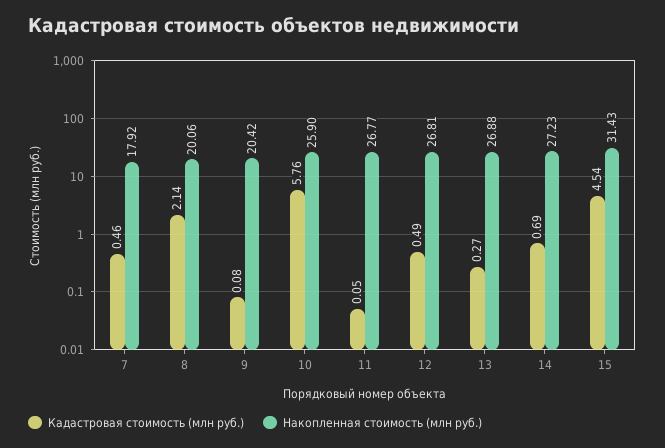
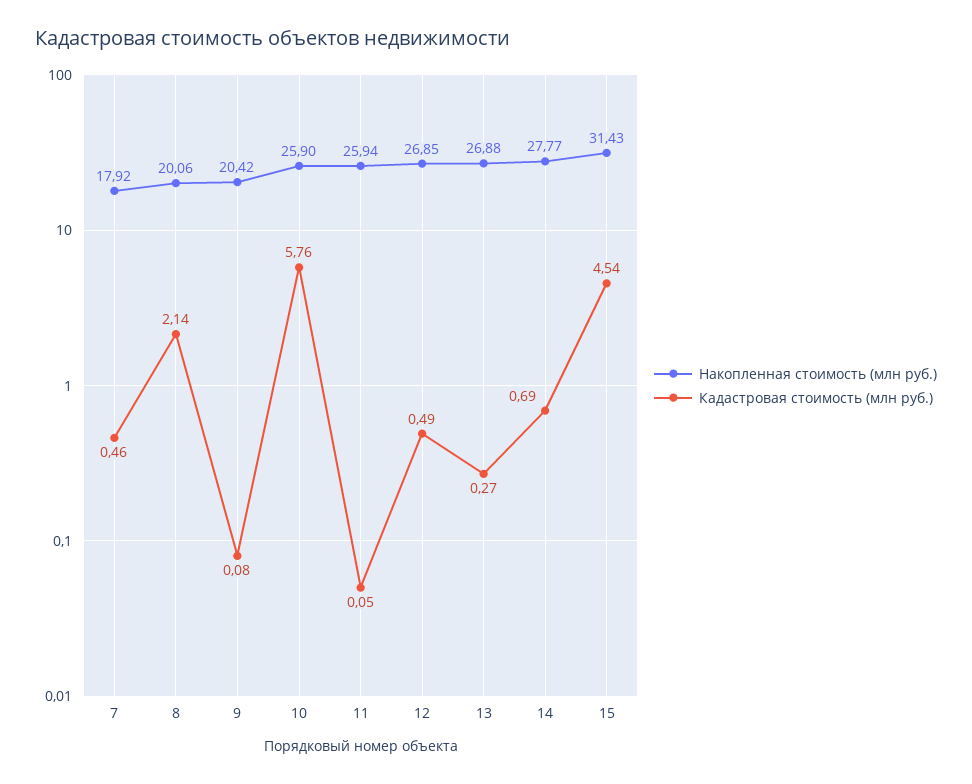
Накопленная стоимость (млн руб.), 11: 26.77 -> 25.94
Накопленная стоимость (млн руб.), 12: 26.81 -> 26.85
Накопленная стоимость (млн руб.), 14: 27.23 -> 27.77

